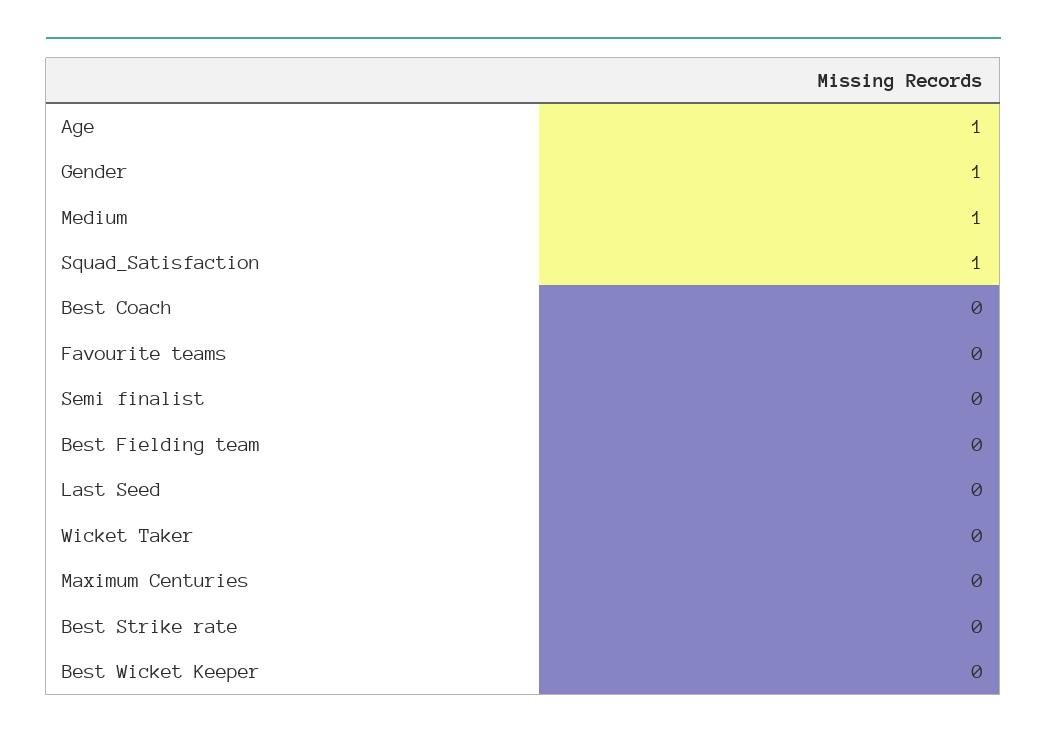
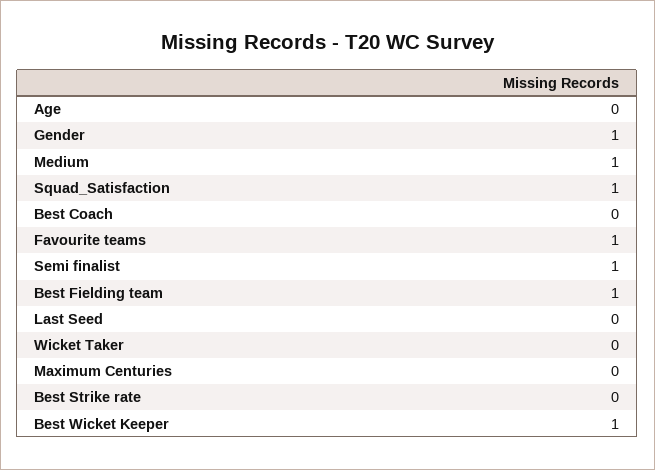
Age: 1 -> 0
Favourite teams: 0 -> 1
Semi finalist: 0 -> 1
Best Fielding team: 0 -> 1
Best Wicket Keeper: 0 -> 1

